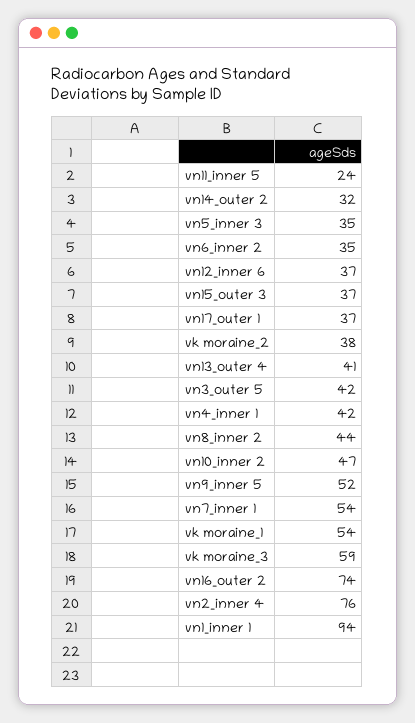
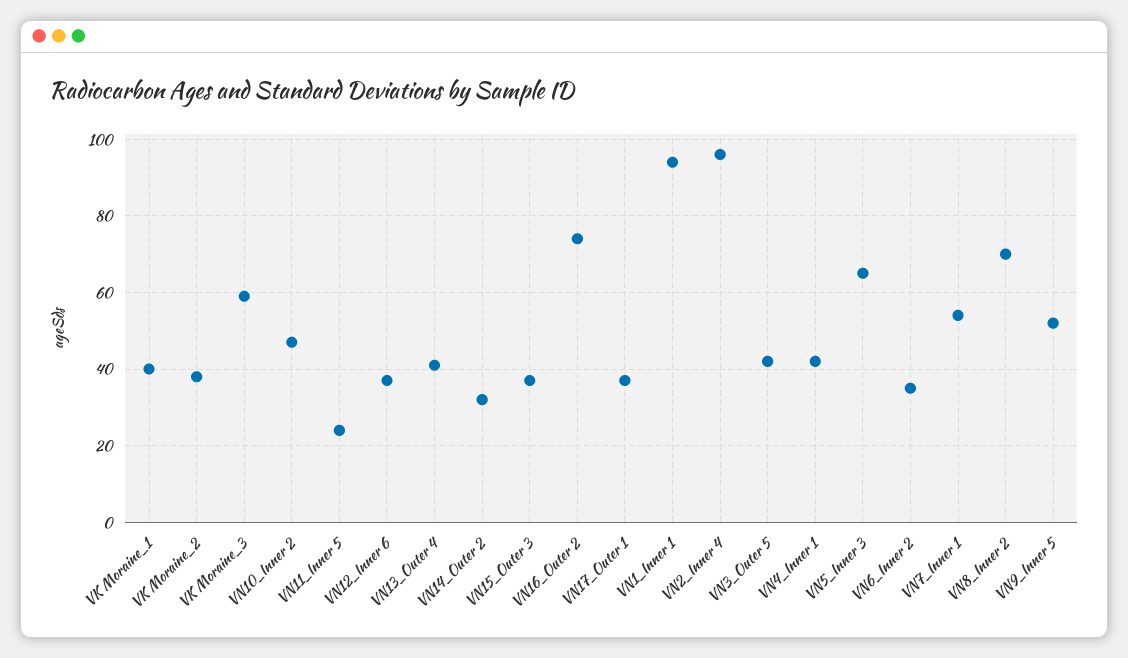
vn5_inner 3: 35 -> 65
vn8_inner 2: 44 -> 70
vk moraine_1: 54 -> 40
vn2_inner 4: 76 -> 95

